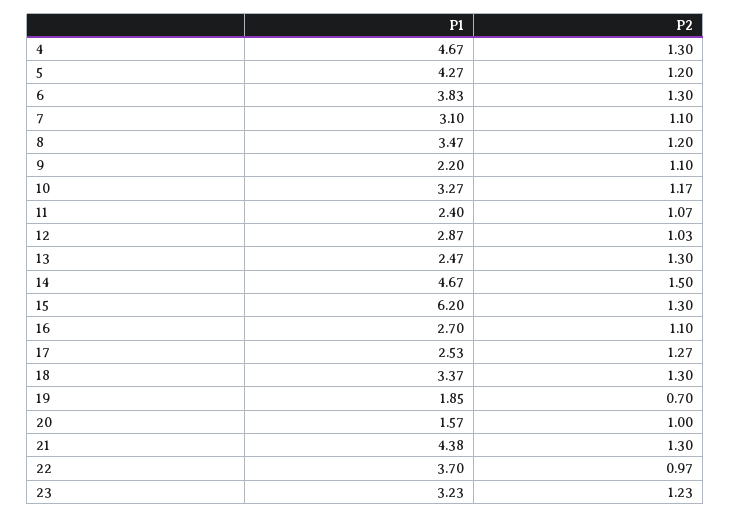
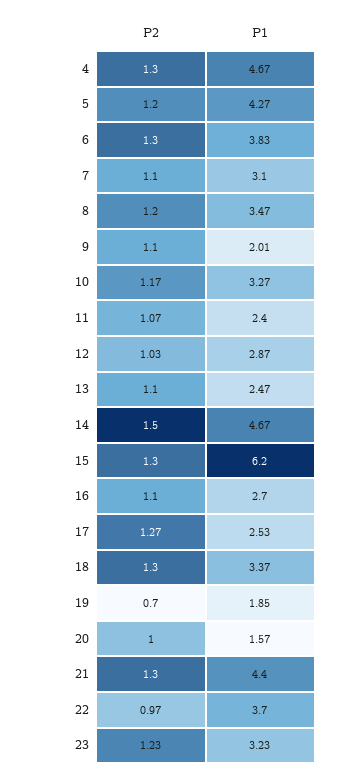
P1, 9: 2.2 -> 2.01
P2, 13: 1.3 -> 1.1
P1, 21: 4.38 -> 4.4

